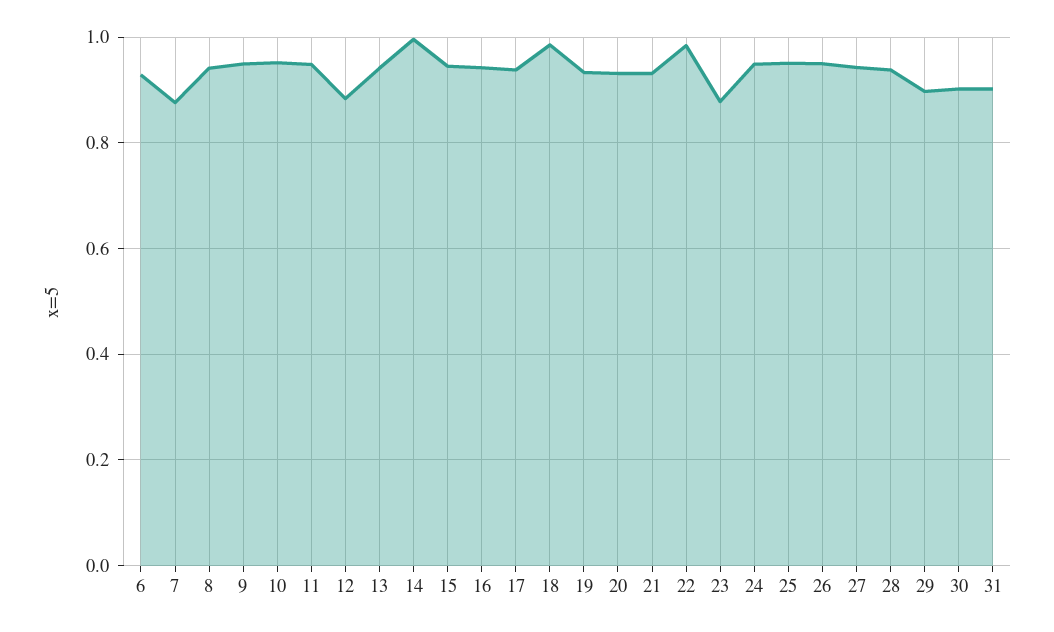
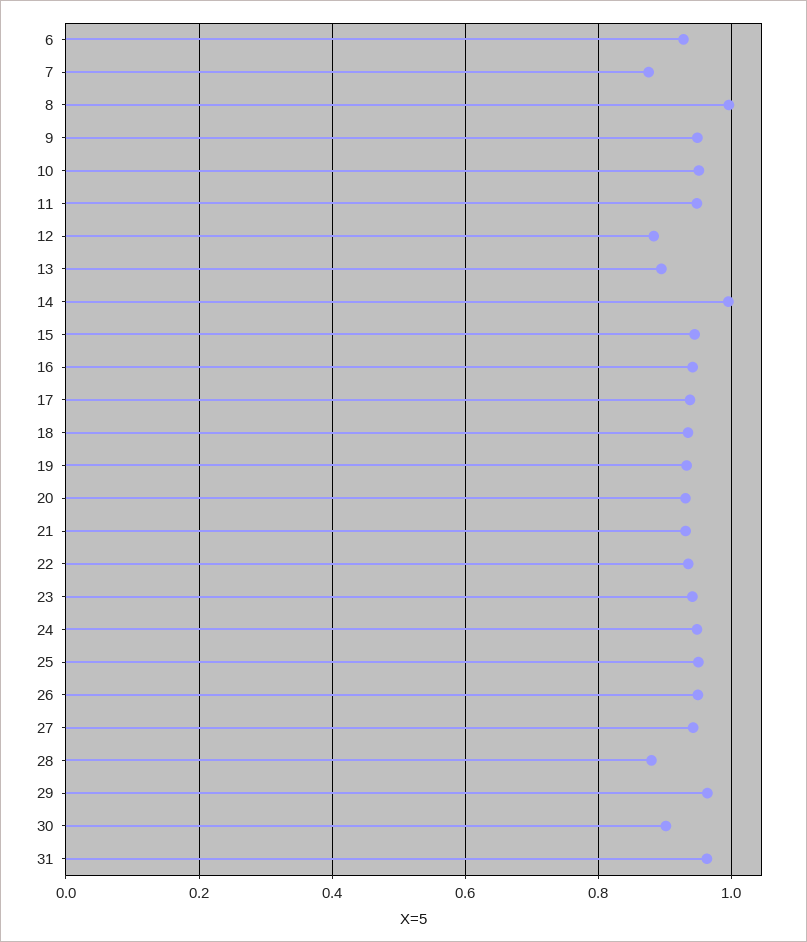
8: 0.94 -> 1
13: 0.94 -> 0.9
18: 0.98 -> 0.94
22: 0.98 -> 0.94
23: 0.88 -> 0.94
28: 0.94 -> 0.88
29: 0.9 -> 0.96
31: 0.9 -> 0.96

